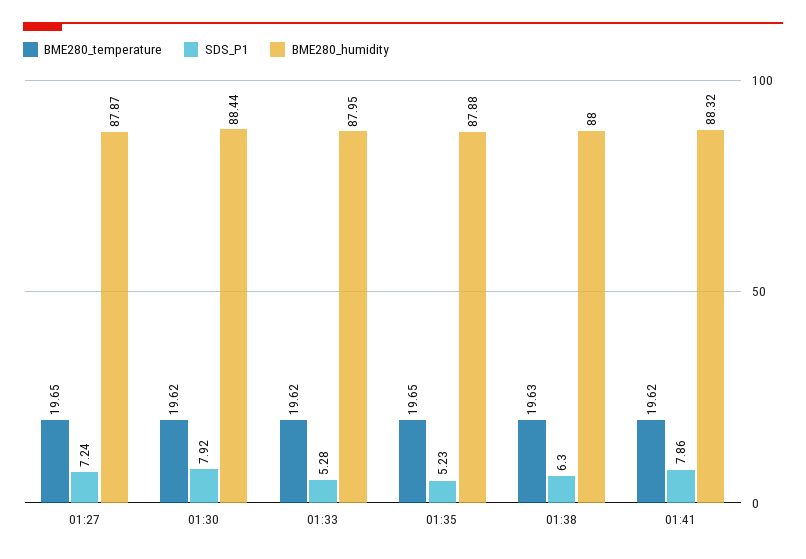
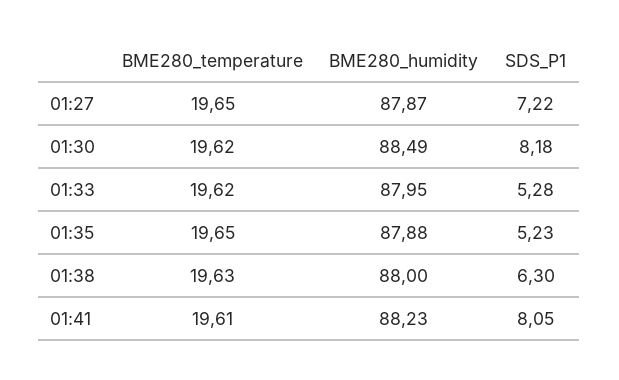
SDS_P1, 01:27: 7.24 -> 7.22
SDS_P1, 01:30: 7.92 -> 8.18
BME280_humidity, 01:30: 88.44 -> 88.49
BME280_temperature, 01:41: 19.62 -> 19.61
SDS_P1, 01:41: 7.86 -> 8.05
BME280_humidity, 01:41: 88.32 -> 88.23

